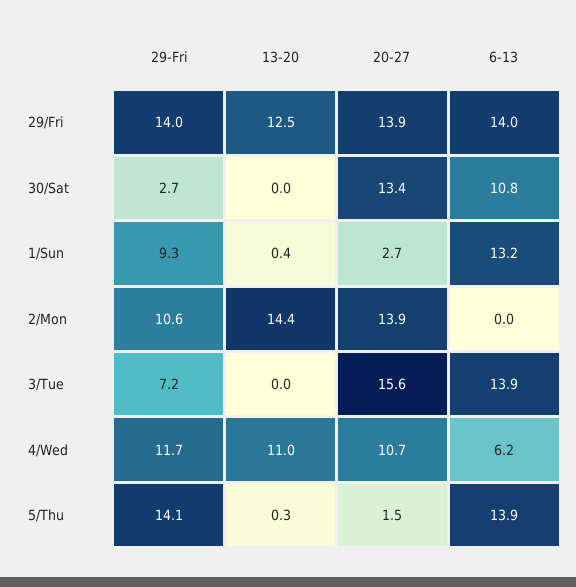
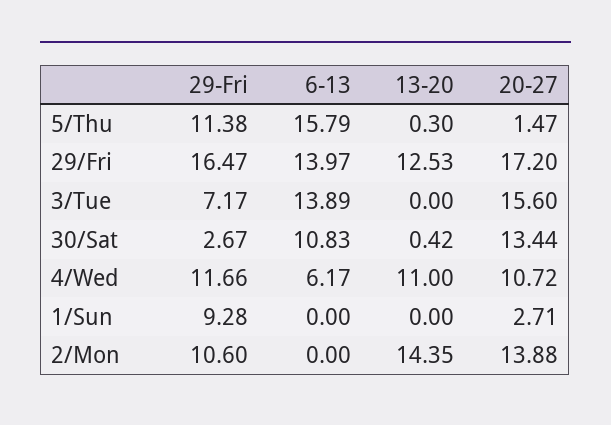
29-Fri, 29/Fri: 14 -> 16.47
20-27, 29/Fri: 13.9 -> 17.2
13-20, 30/Sat: 0 -> 0.42
13-20, 1/Sun: 0.4 -> 0
6-13, 1/Sun: 13.2 -> 0
29-Fri, 5/Thu: 14.1 -> 11.38
6-13, 5/Thu: 13.9 -> 15.79

